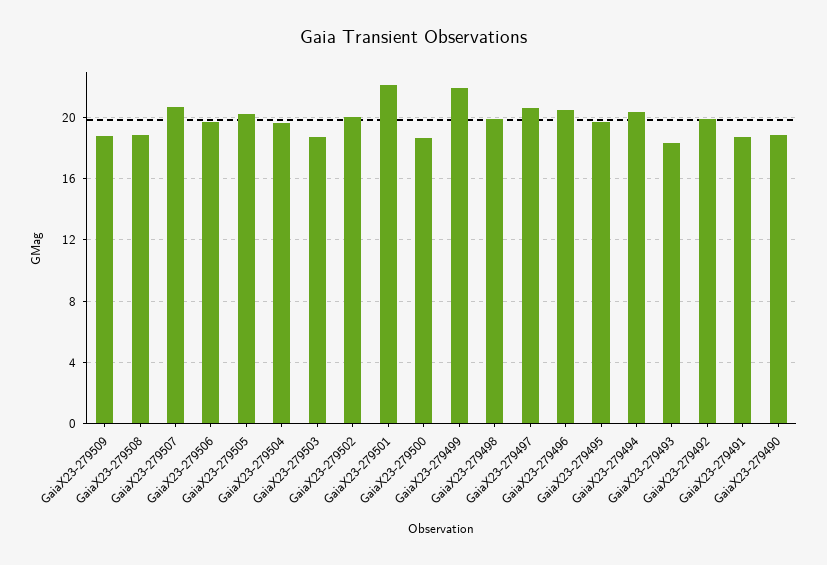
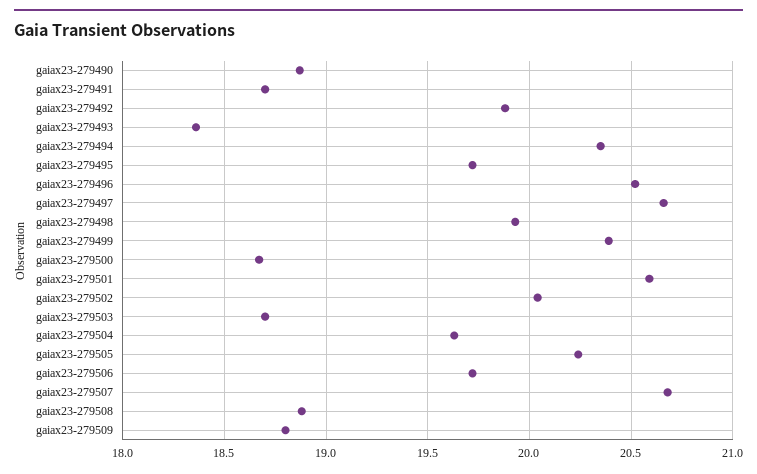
GaiaX23-279501: 22 -> 20.6
GaiaX23-279499: 22 -> 20.4

